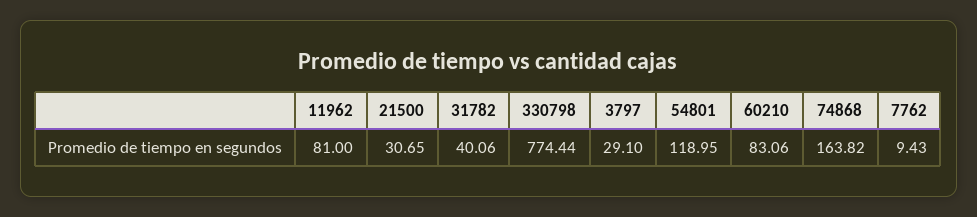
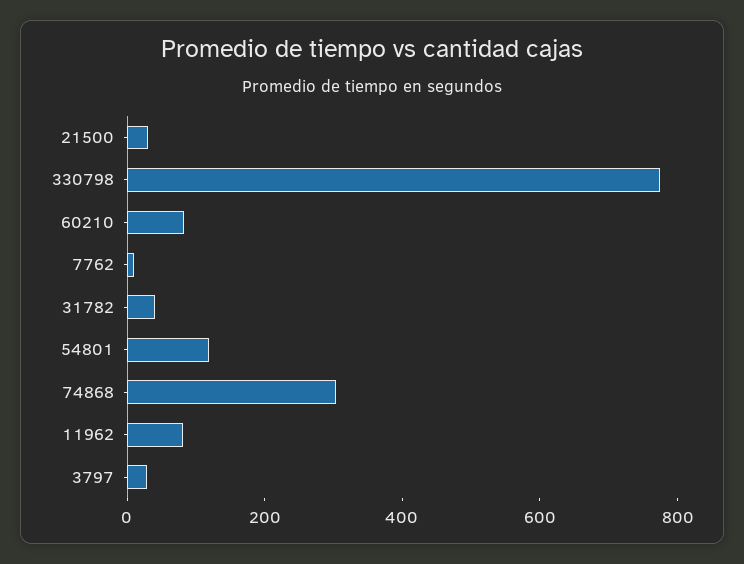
74868: 163.82 -> 300

